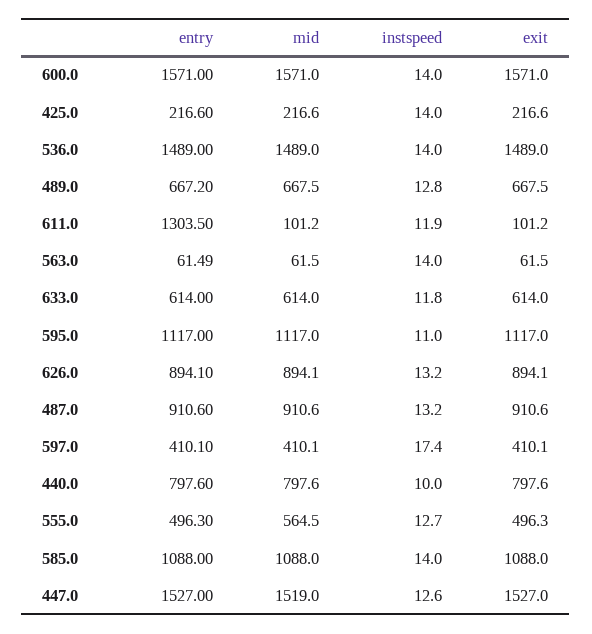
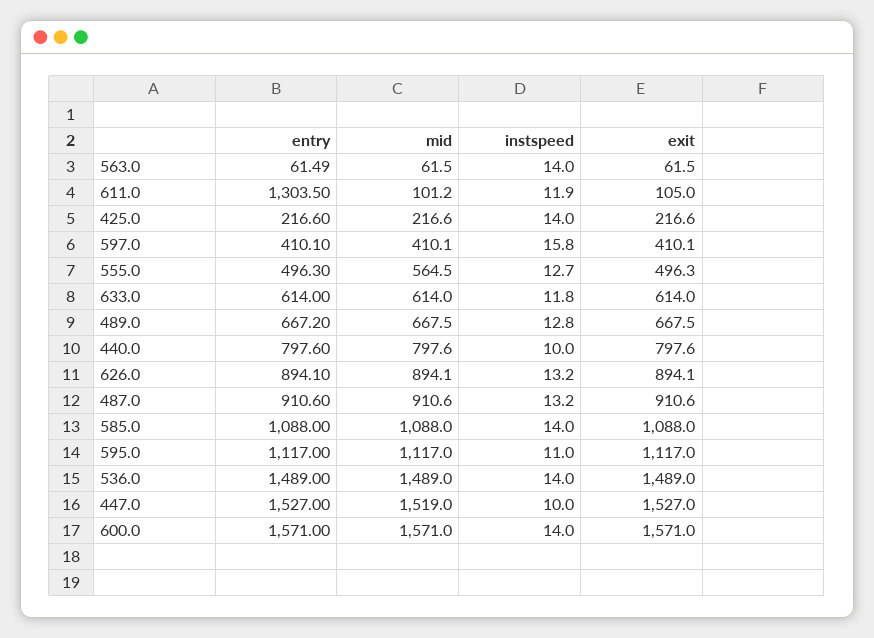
exit, 611.0: 101.2 -> 105
instspeed, 597.0: 17.4 -> 15.8
instspeed, 447.0: 12.6 -> 10

